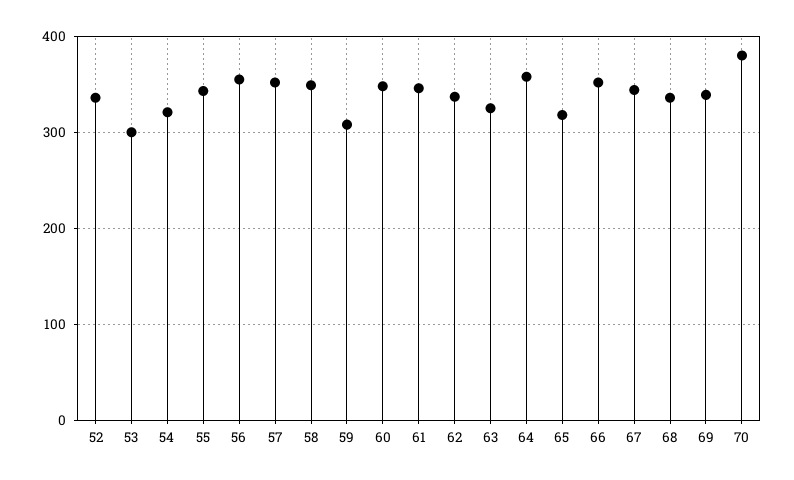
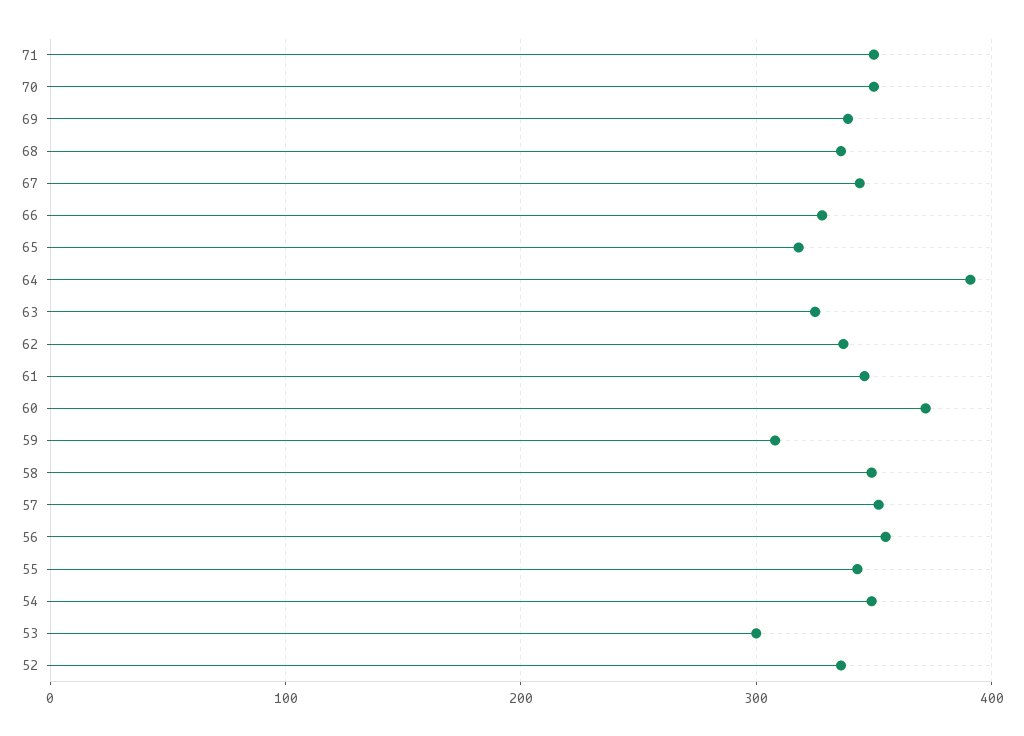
54: 320 -> 350
60: 350 -> 370
64: 360 -> 390
66: 350 -> 330
70: 380 -> 350
71: none -> 350

